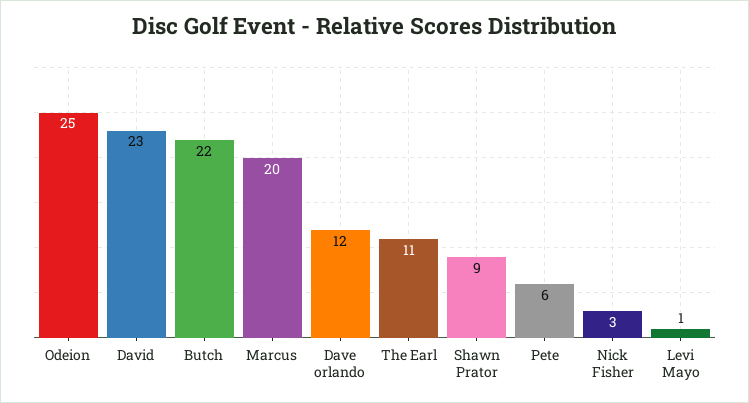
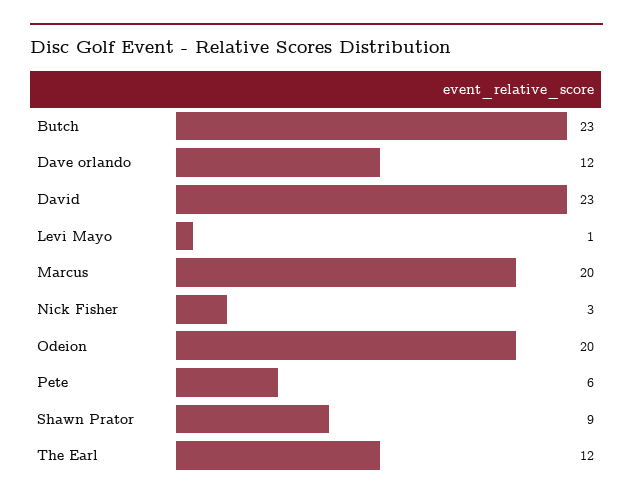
Odeion: 25 -> 20
Butch: 22 -> 23
The Earl: 11 -> 12

